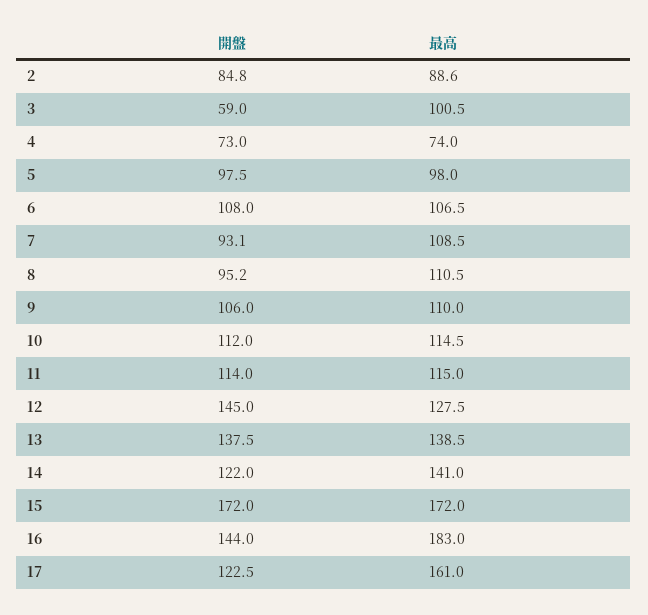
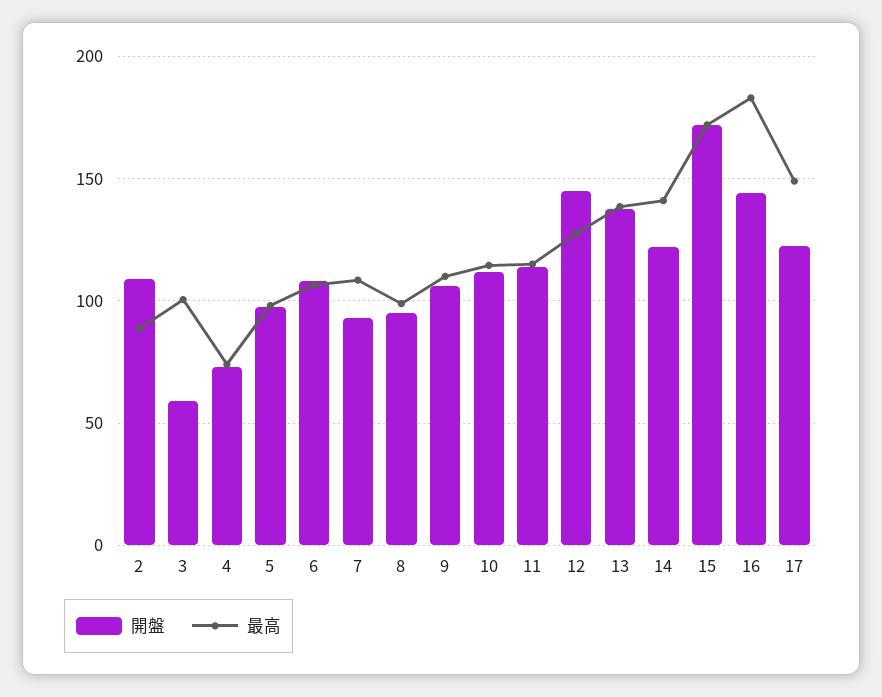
開盤, 2: 84.8 -> 110
最高, 8: 110.5 -> 100
最高, 17: 161 -> 150

